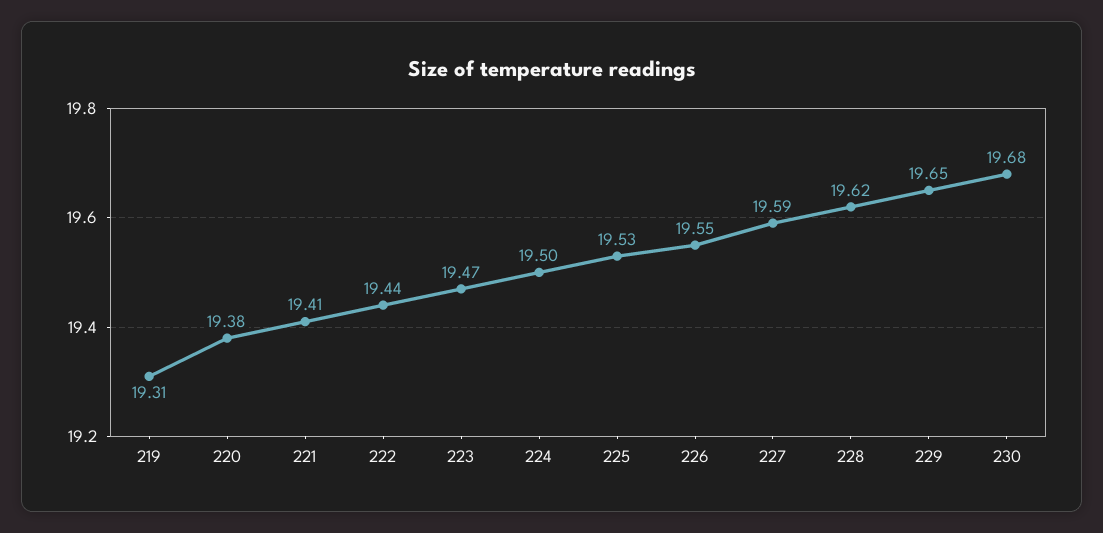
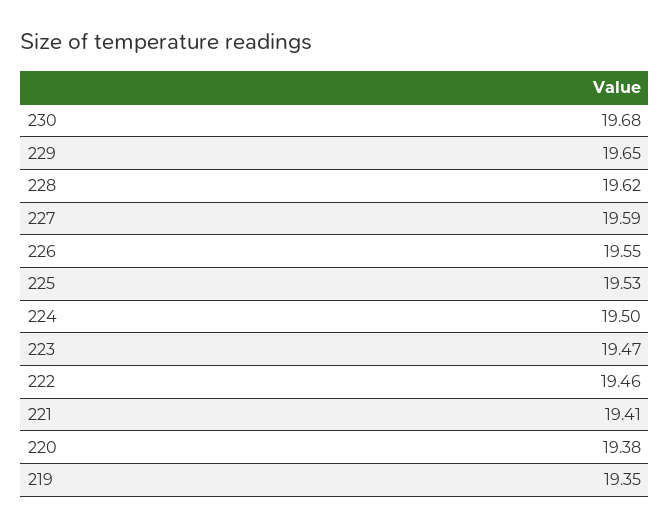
219: 19.31 -> 19.35
222: 19.44 -> 19.46

